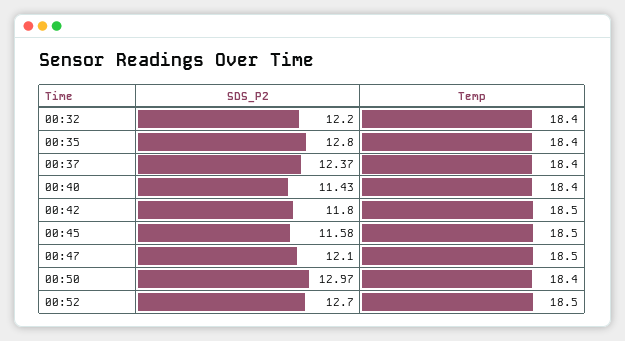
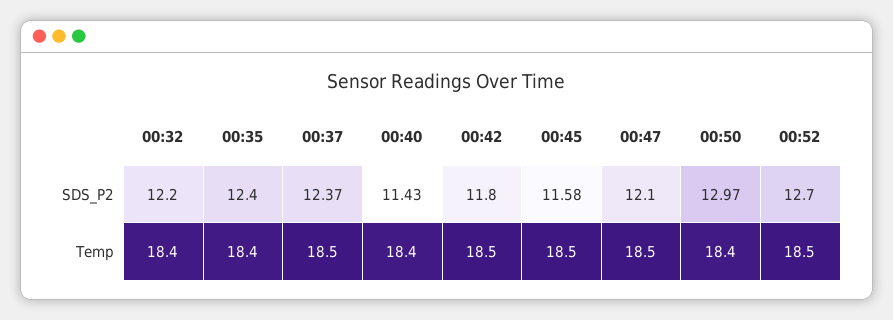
SDS_P2, 00:35: 12.8 -> 12.4
Temp, 00:37: 18.4 -> 18.5

